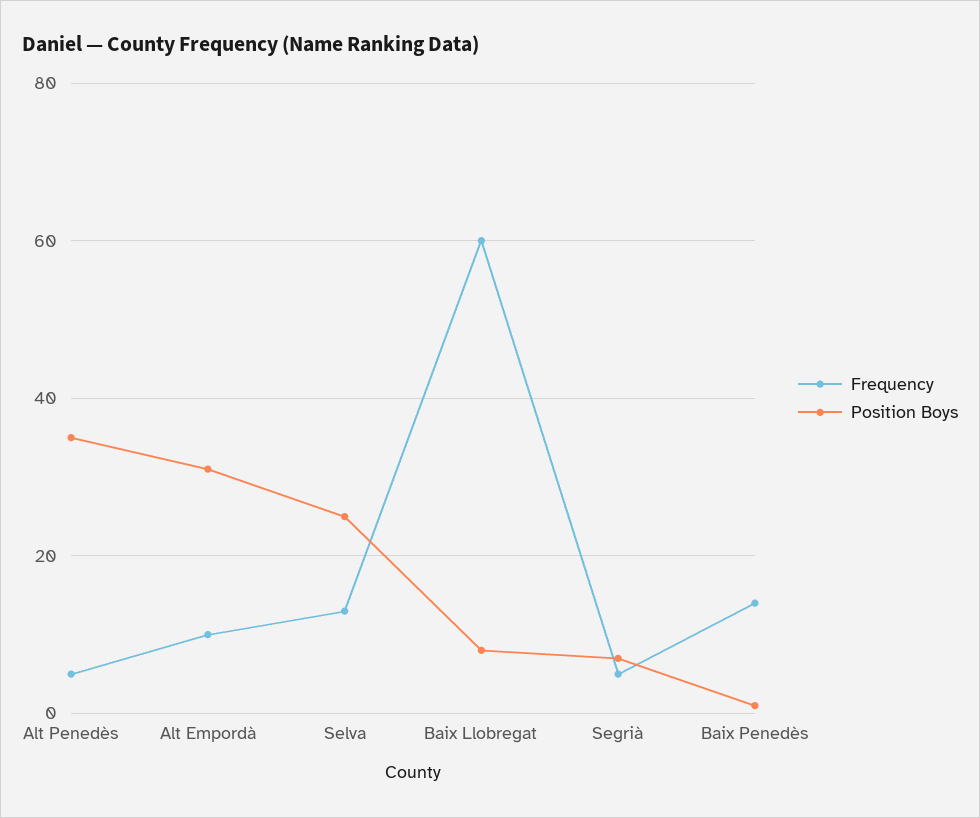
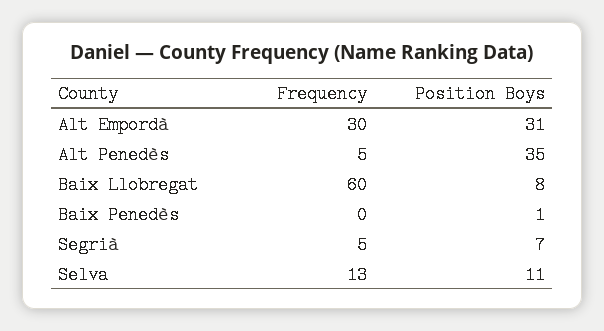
Frequency, Alt Empordà: 10 -> 30
Position Boys, Selva: 25 -> 11
Frequency, Baix Penedès: 15 -> 0

